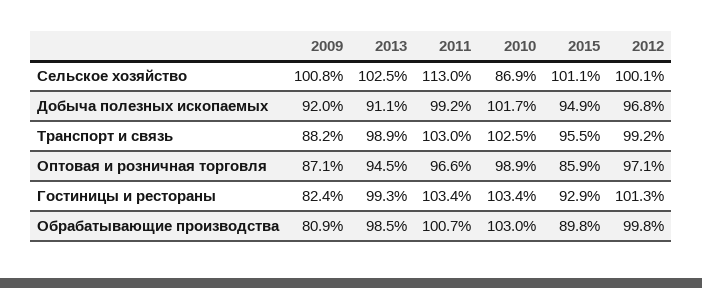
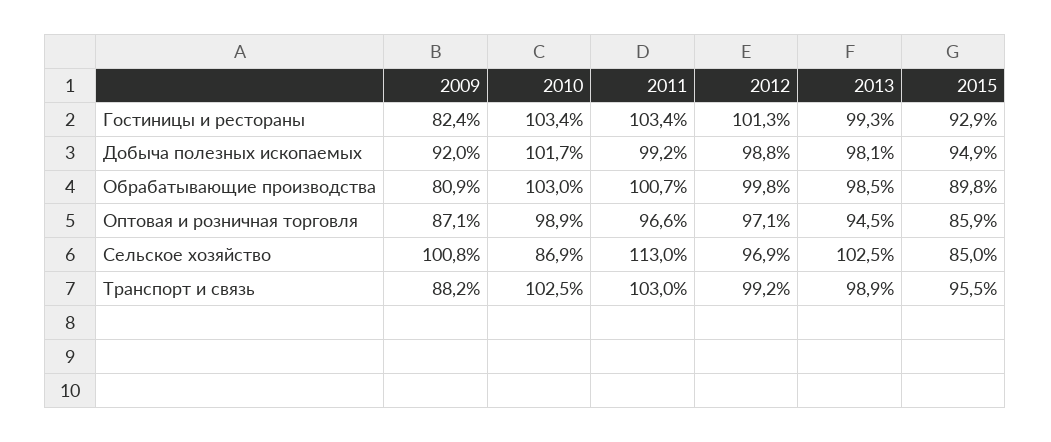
2015, Сельское хозяйство: 101.1 -> 85
2012, Сельское хозяйство: 100.1 -> 96.9
2013, Добыча полезных ископаемых: 91.1 -> 98.1
2012, Добыча полезных ископаемых: 96.8 -> 98.8

